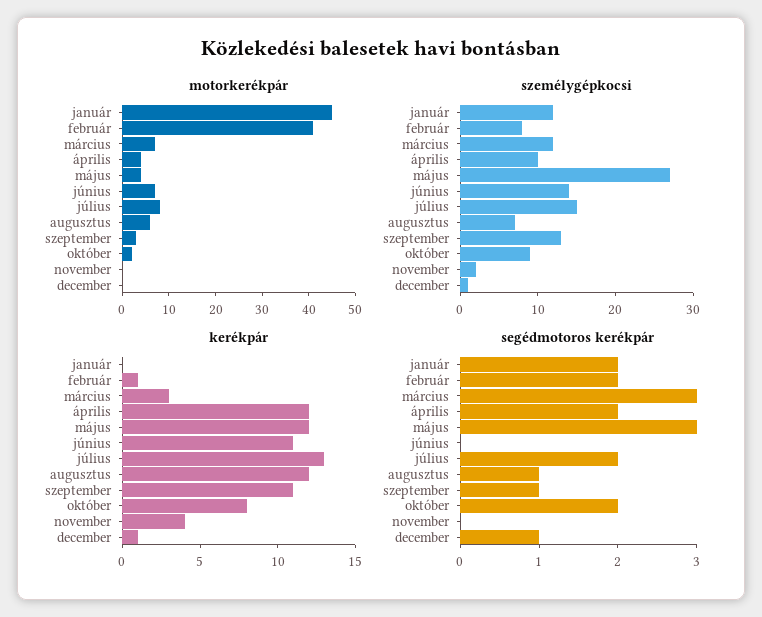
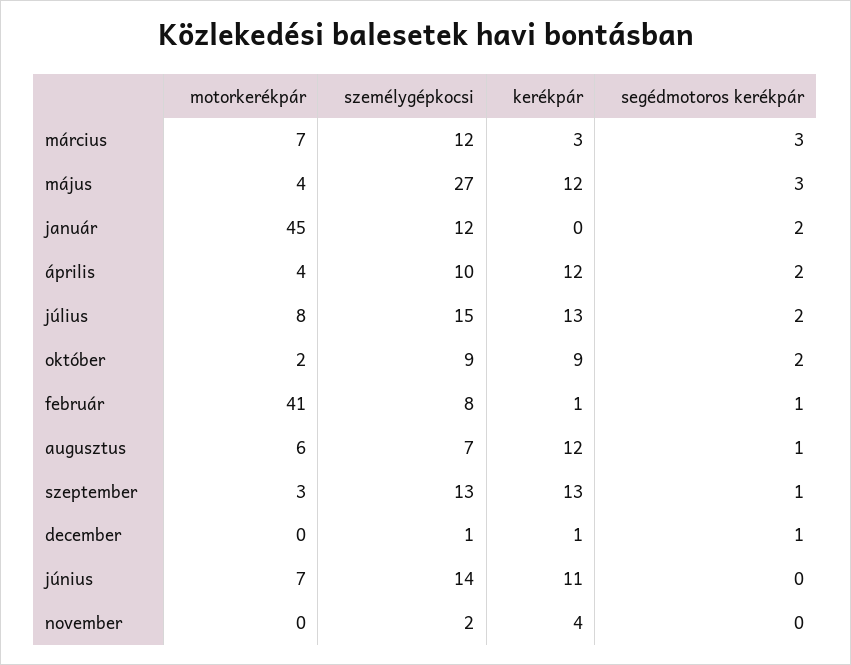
kerékpár, szeptember: 11 -> 13
kerékpár, október: 8 -> 9
segédmotoros kerékpár, február: 2 -> 1

